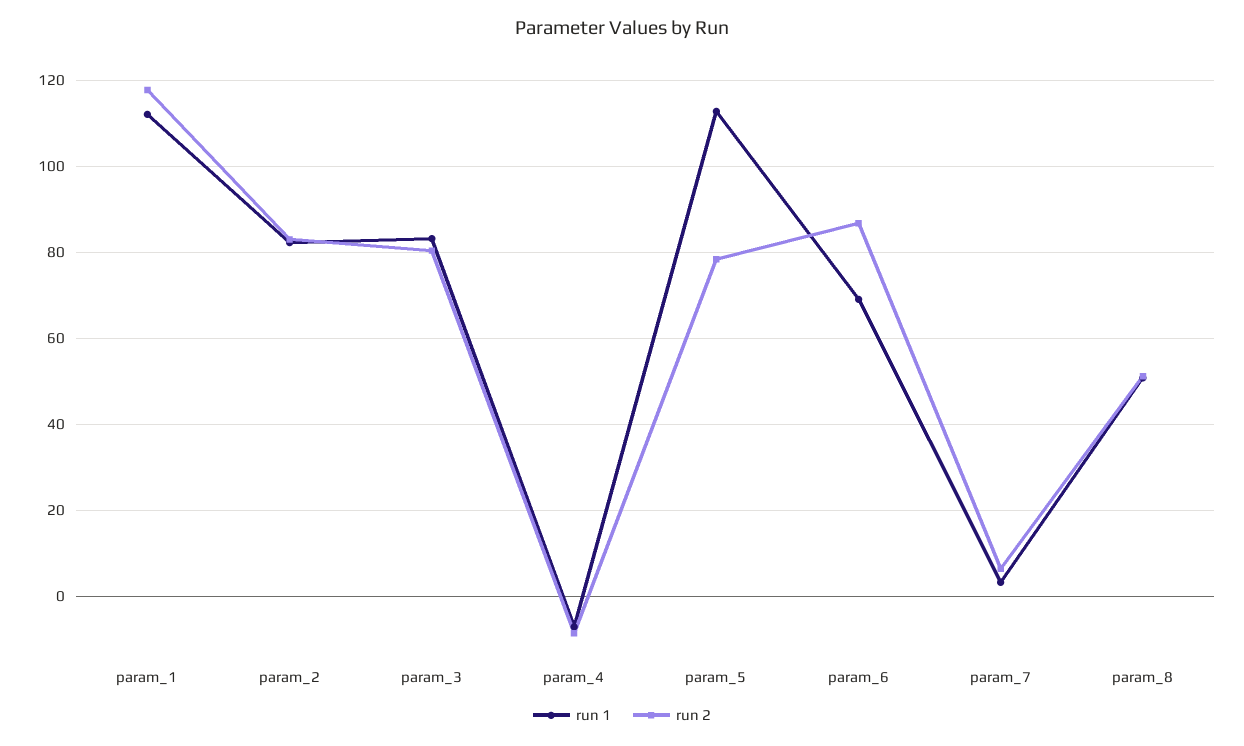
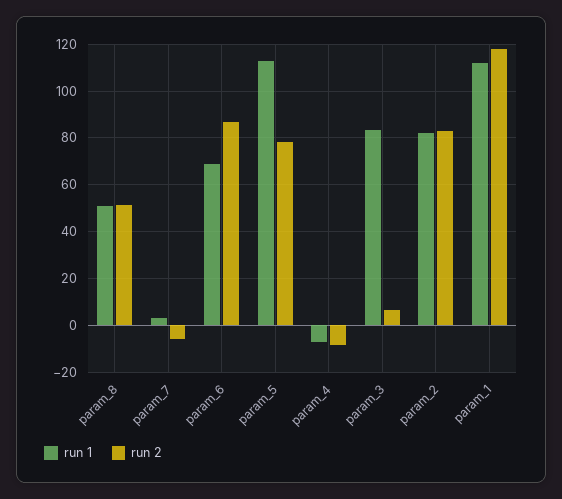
run 2, param_3: 80 -> 5
run 2, param_7: 6 -> -5

